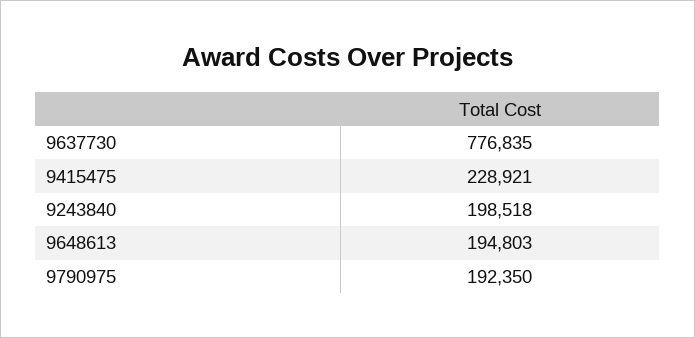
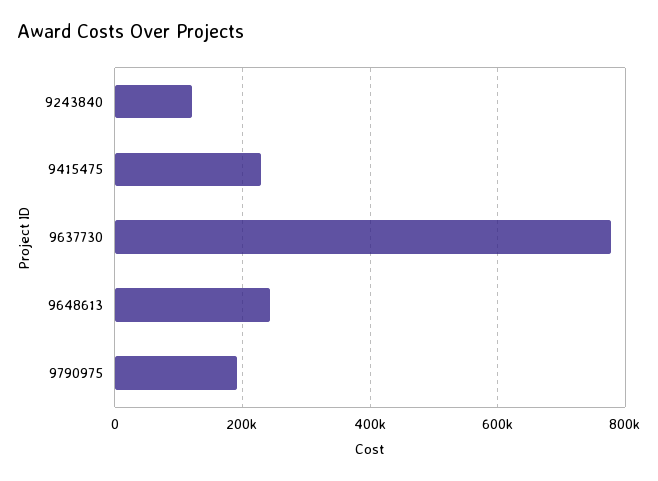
9243840: 198518 -> 120000
9648613: 194803 -> 240000

